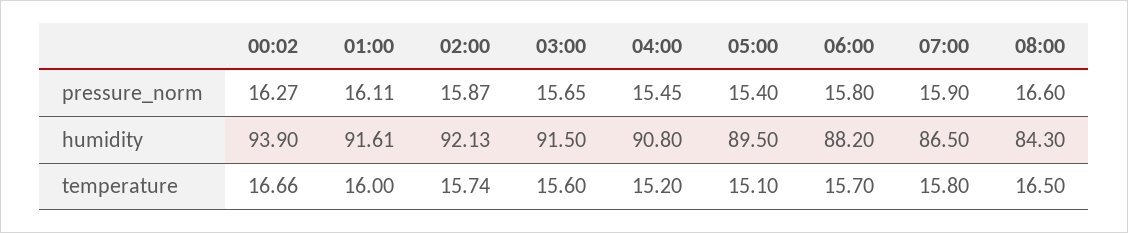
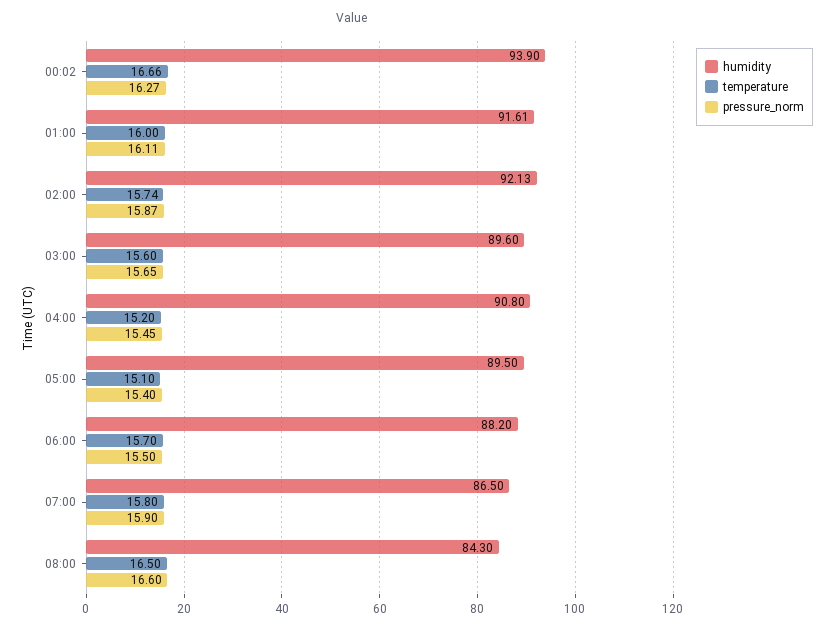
pressure_norm, 06:00: 15.8 -> 15.5
humidity, 03:00: 91.5 -> 89.6

